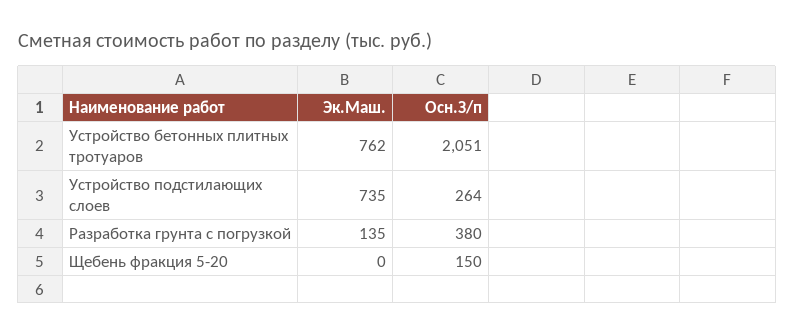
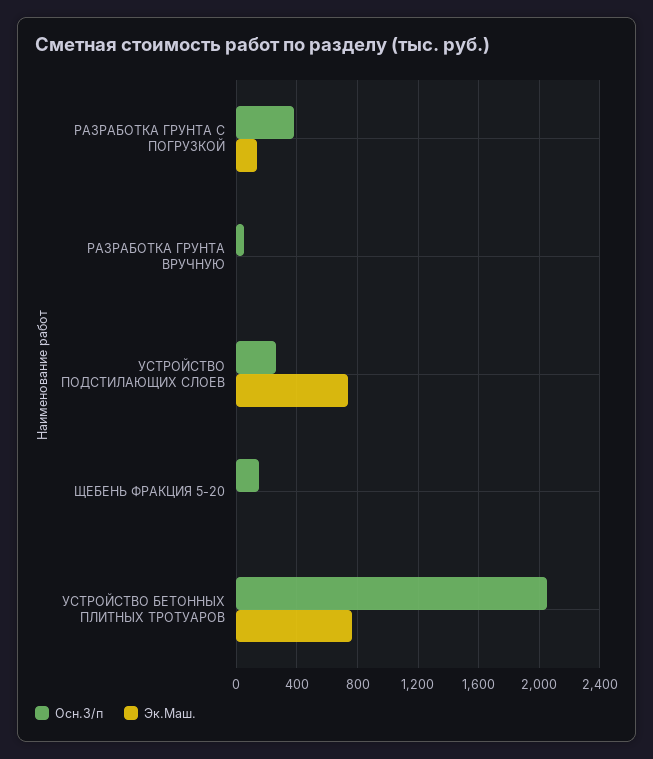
Осн.З/п, РАЗРАБОТКА ГРУНТА ВРУЧНУЮ: none -> 50
Эк.Маш., РАЗРАБОТКА ГРУНТА ВРУЧНУЮ: none -> 0

